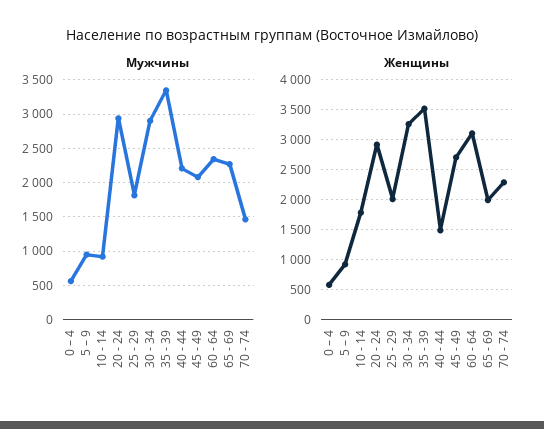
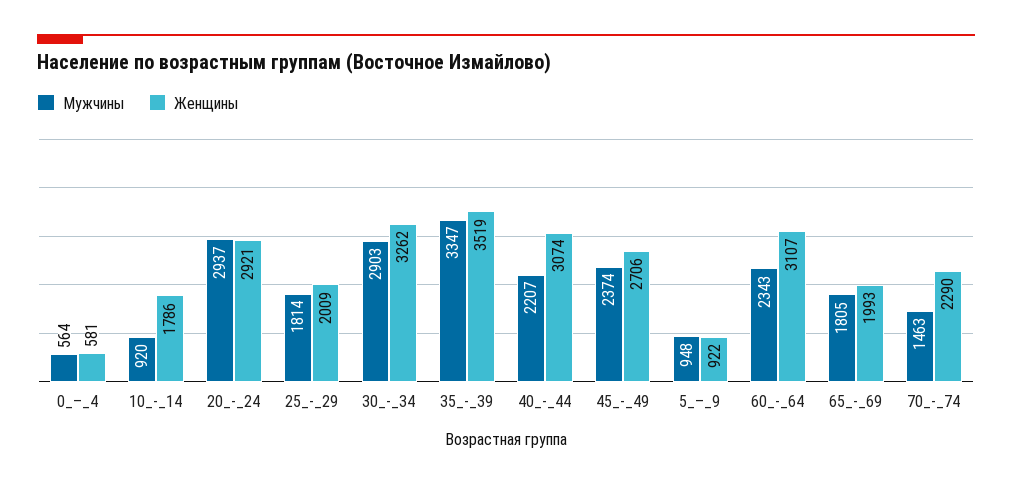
Мужчины, 45 - 49: 2100 -> 2374
Мужчины, 65 - 69: 2300 -> 1805
Женщины, 40 - 44: 1500 -> 3074

